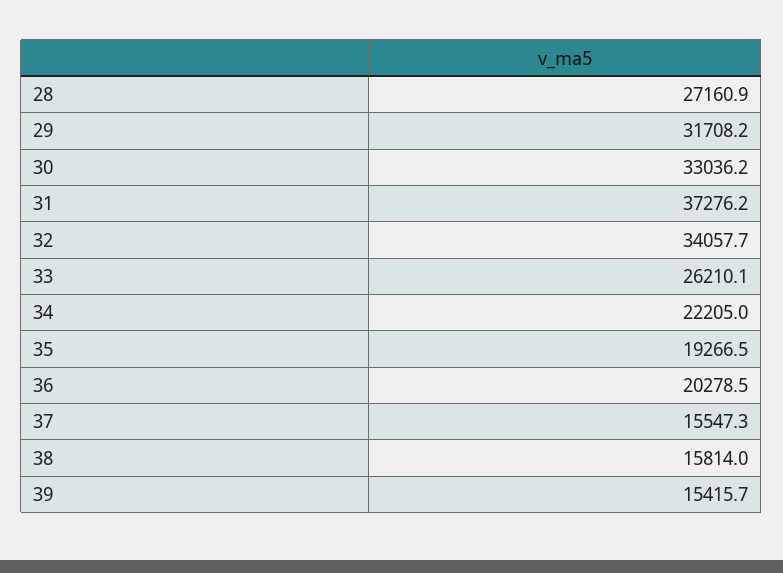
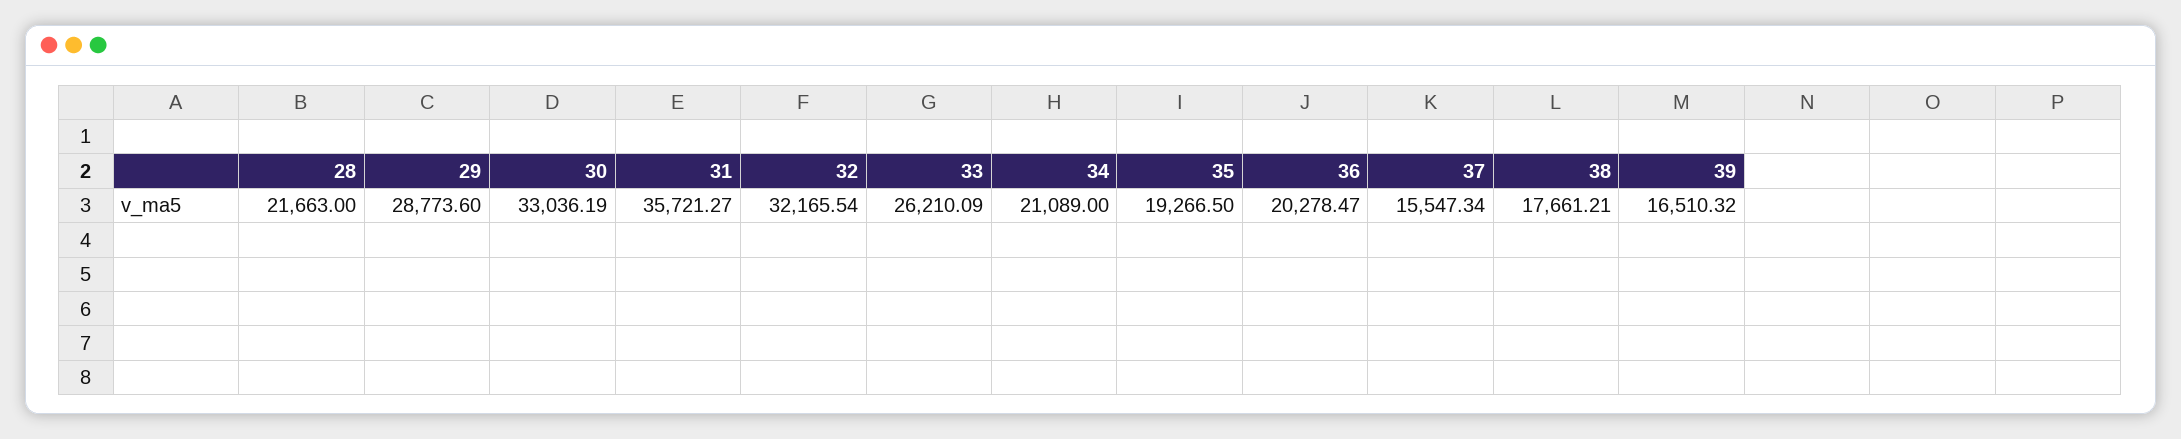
28: 27160.9 -> 21663
29: 31708.2 -> 28773.6
31: 37276.2 -> 35721.27
32: 34057.7 -> 32165.54
34: 22205 -> 21089
38: 15814 -> 17661.21
39: 15415.7 -> 16510.32

